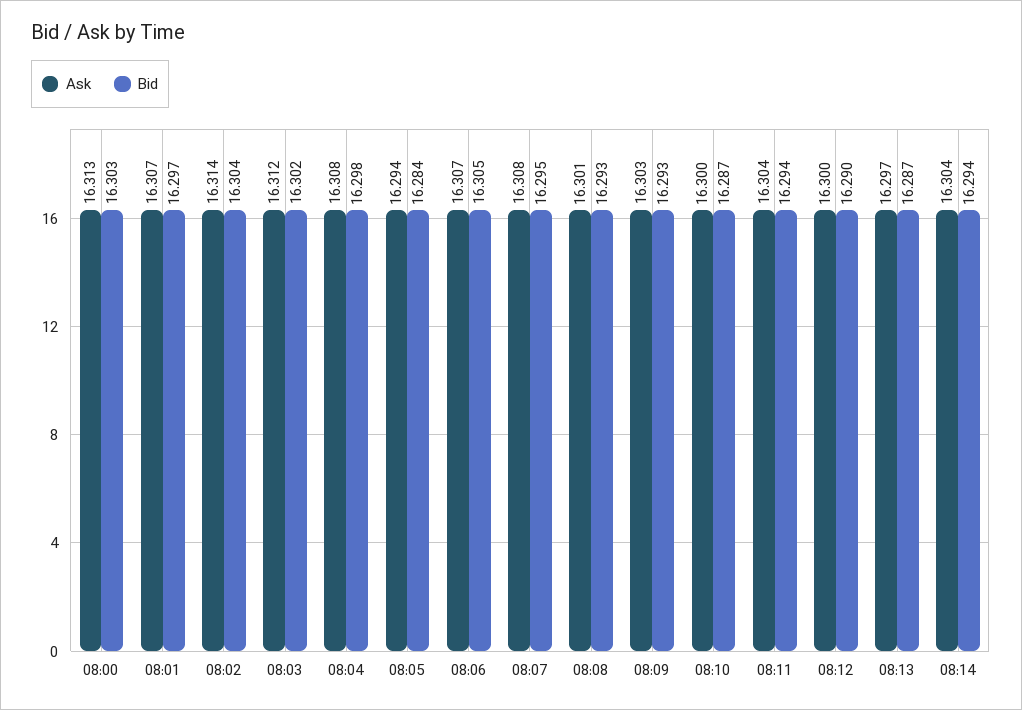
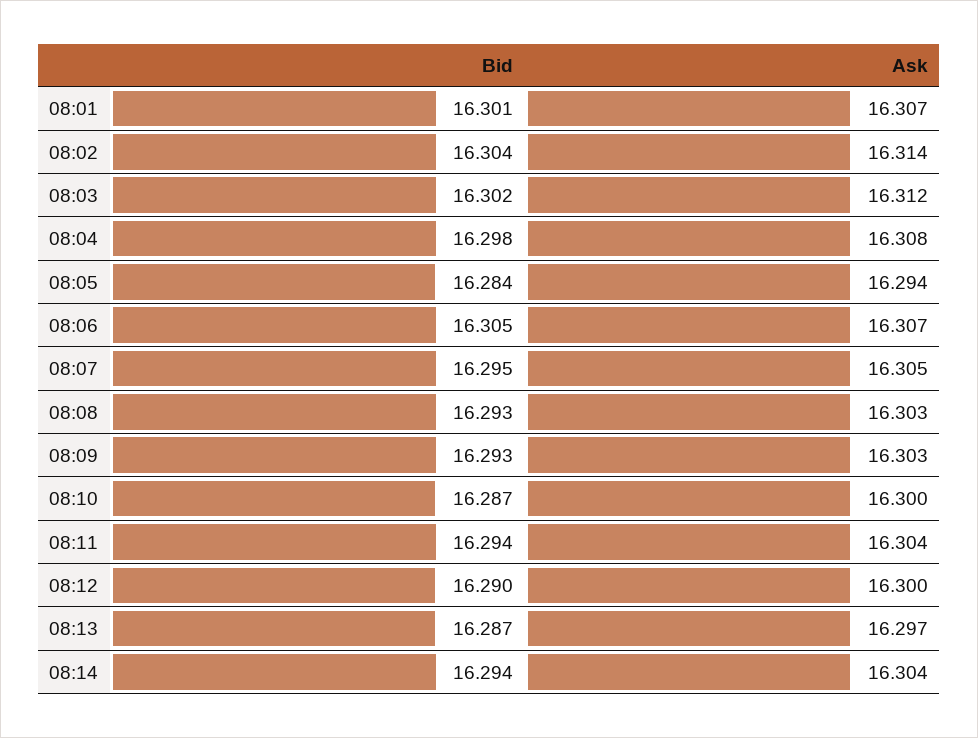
Ask, 08:00: 16.313 -> none
Bid, 08:00: 16.303 -> none
Bid, 08:01: 16.297 -> 16.301
Ask, 08:07: 16.308 -> 16.305
Ask, 08:08: 16.301 -> 16.303

